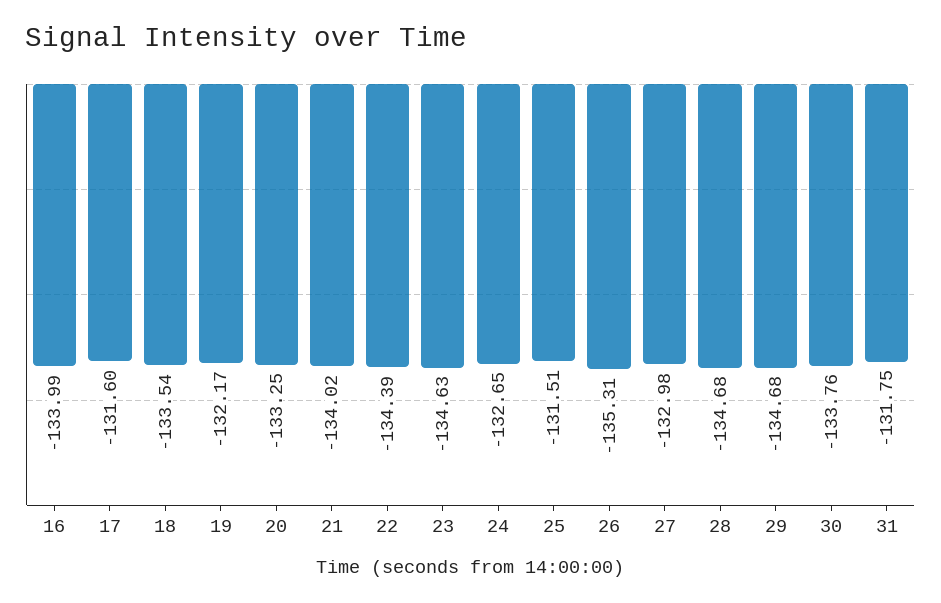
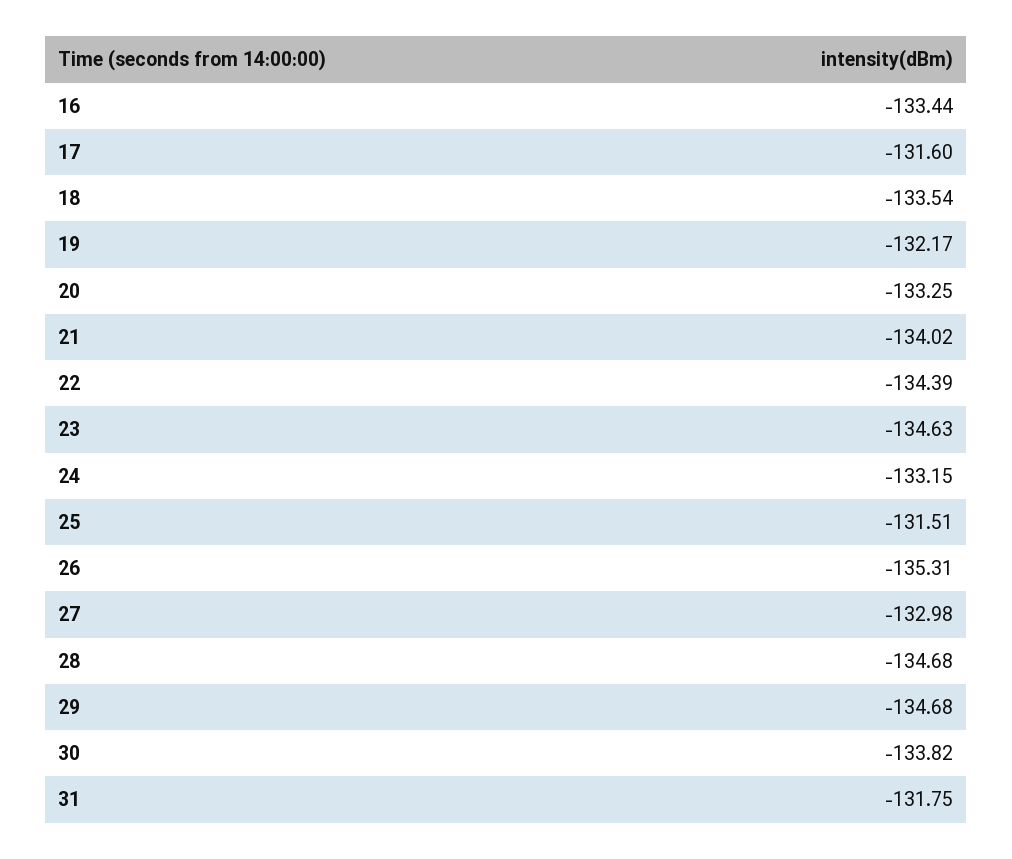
16: -133.99 -> -133.44
24: -132.65 -> -133.15
30: -133.76 -> -133.82

